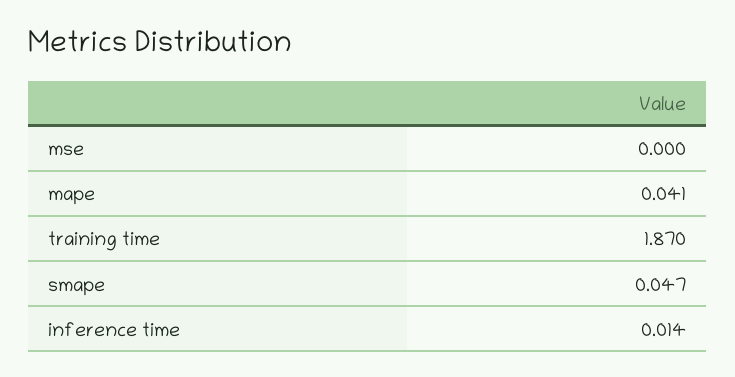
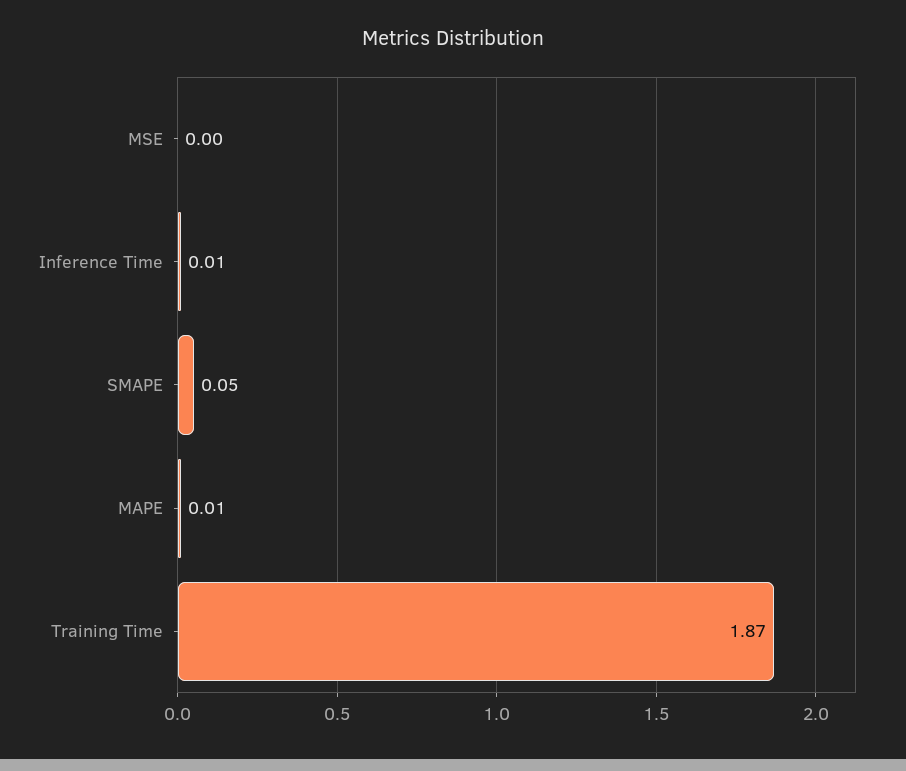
mape: 0.041 -> 0.01

